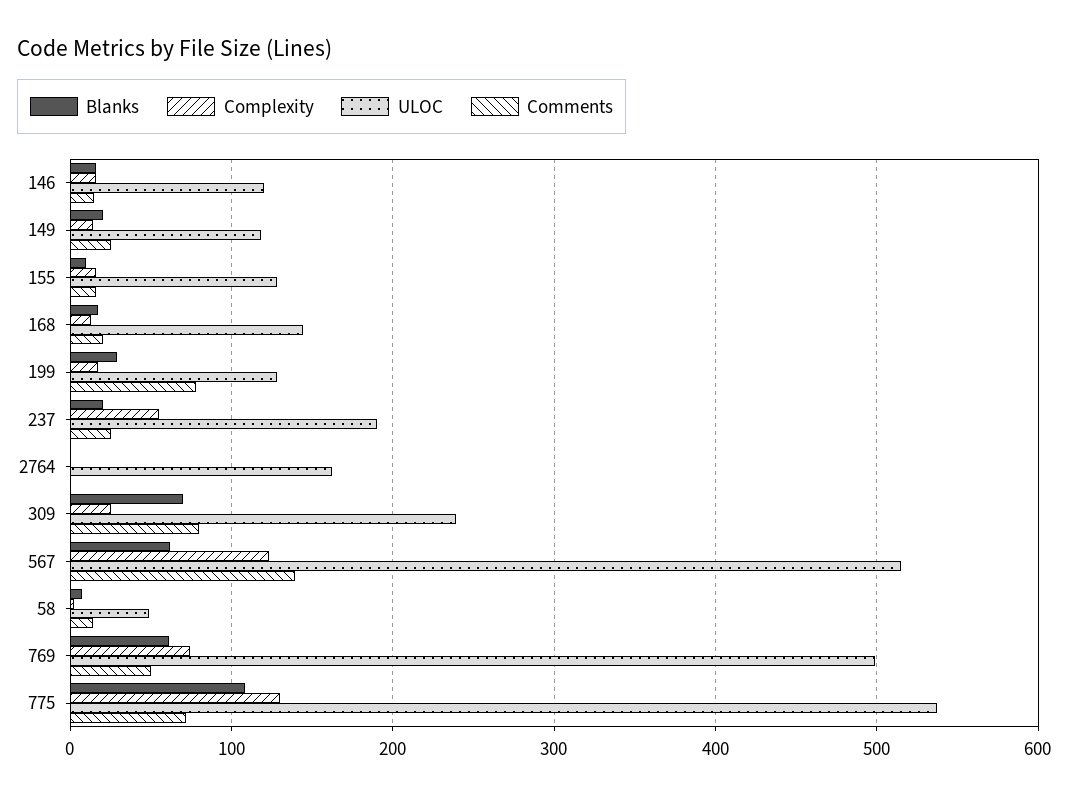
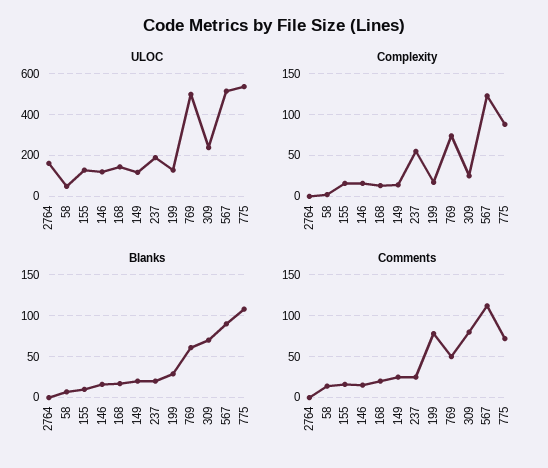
Blanks, 567: 60 -> 90
Comments, 567: 140 -> 110
Complexity, 775: 130 -> 90

